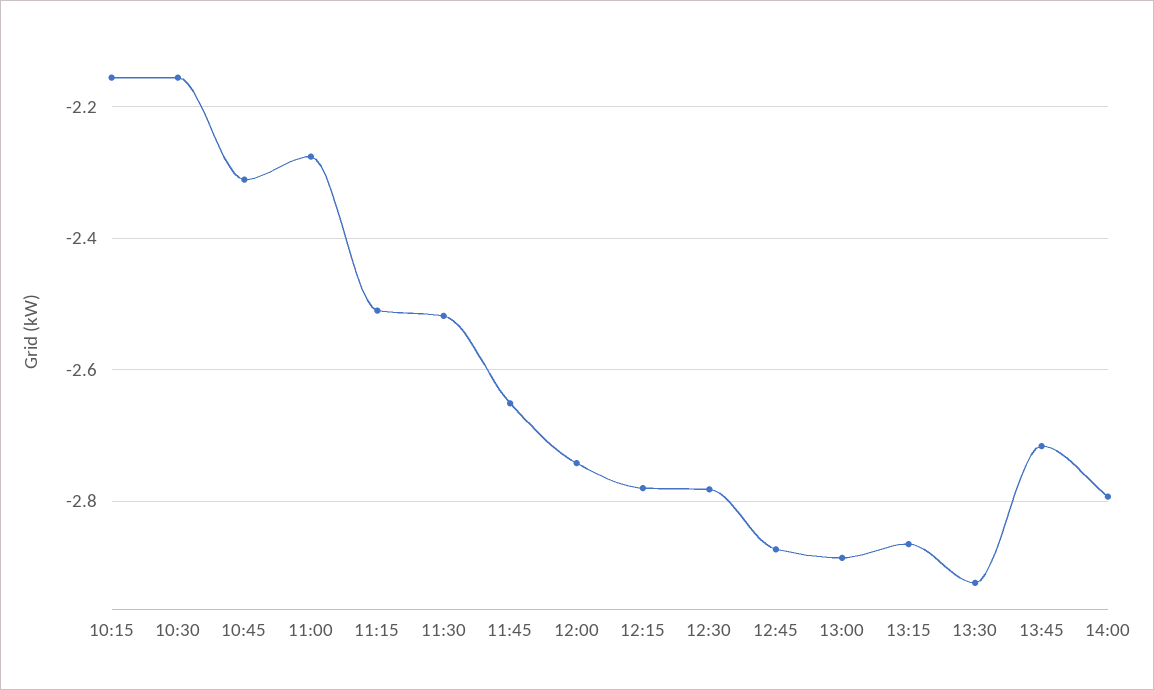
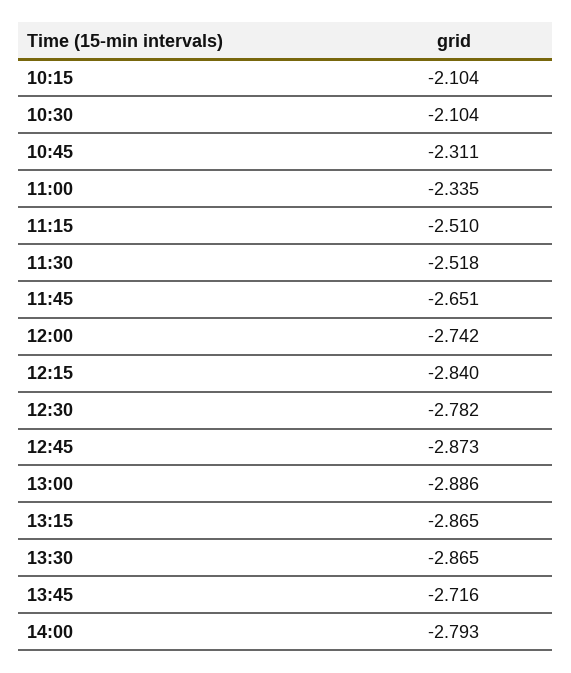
10:15: -2.16 -> -2.104
10:30: -2.16 -> -2.104
11:00: -2.28 -> -2.335
12:15: -2.78 -> -2.84
13:30: -2.92 -> -2.865

